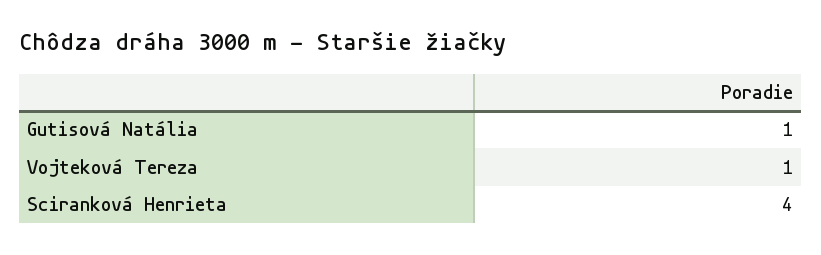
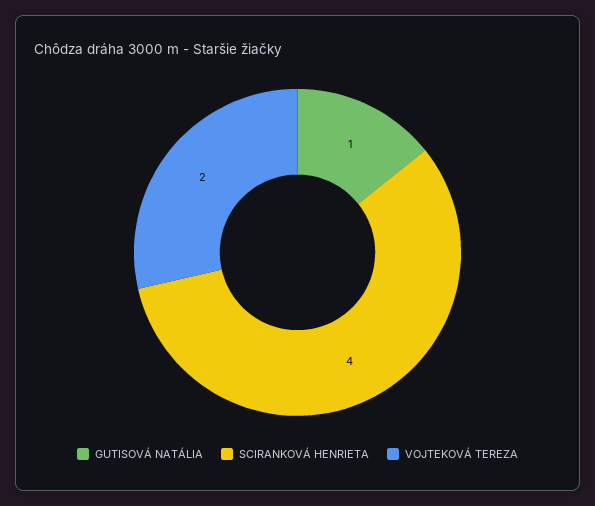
Vojteková Tereza: 1 -> 2

